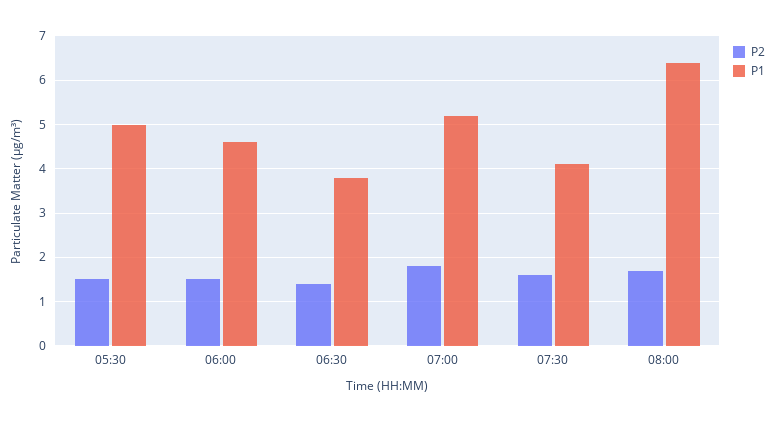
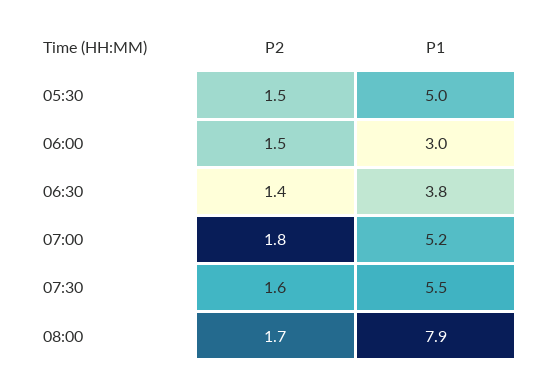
P1, 06:00: 4.5 -> 3
P1, 07:30: 4 -> 5.5
P1, 08:00: 6.5 -> 7.9

